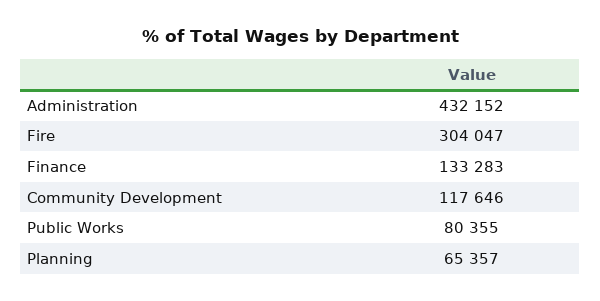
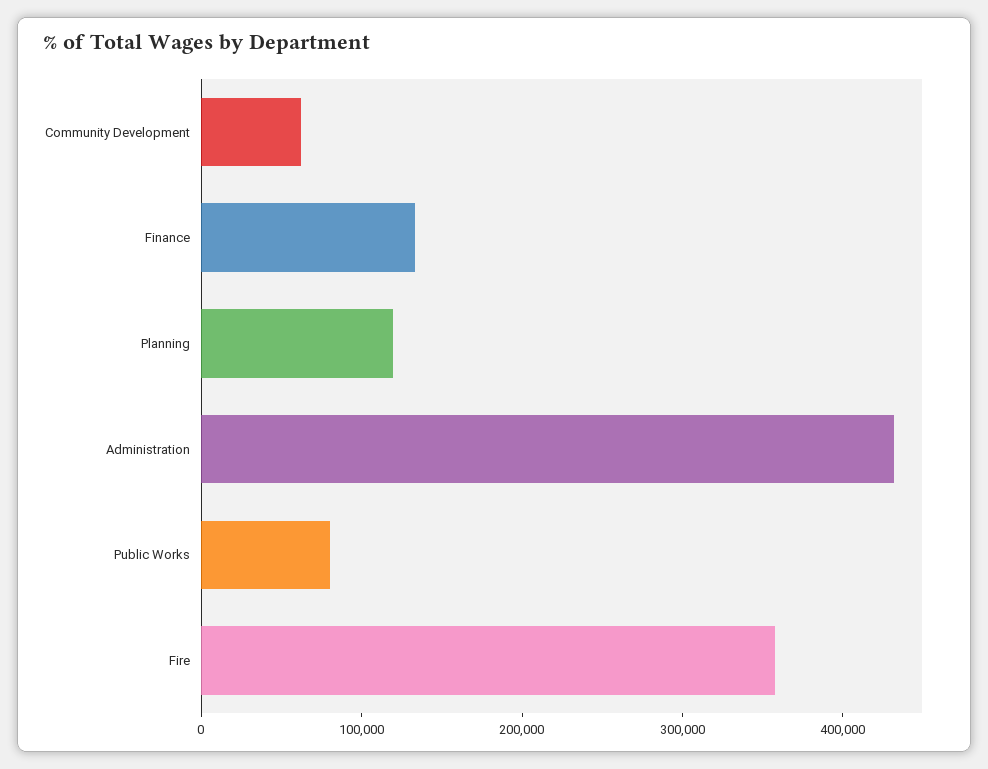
Fire: 304047 -> 360000
Community Development: 117646 -> 60000
Planning: 65357 -> 120000

